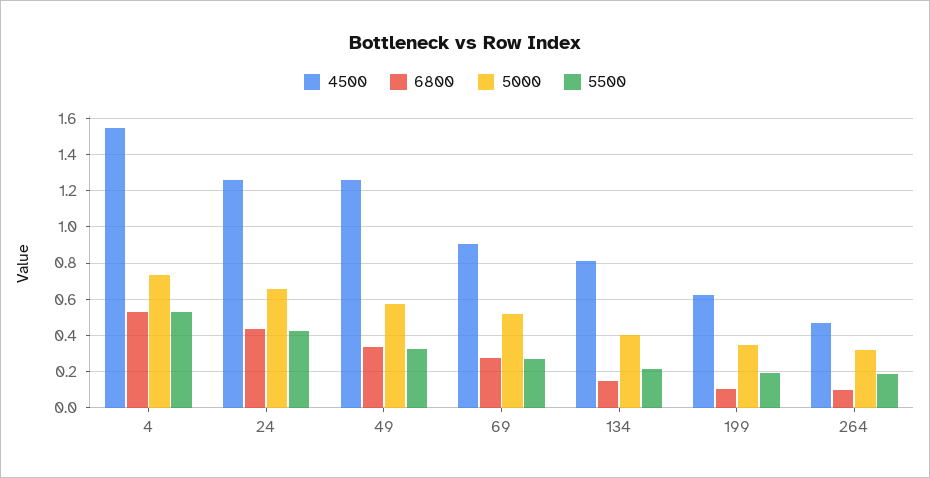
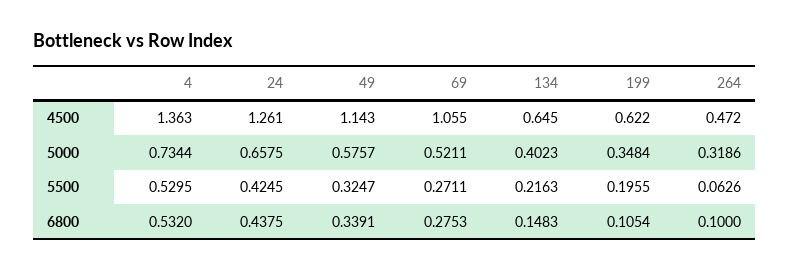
4500, 4: 1.55 -> 1.363
4500, 49: 1.25 -> 1.143
4500, 69: 0.9 -> 1.055
4500, 134: 0.8 -> 0.645
5500, 264: 0.2 -> 0.0626

